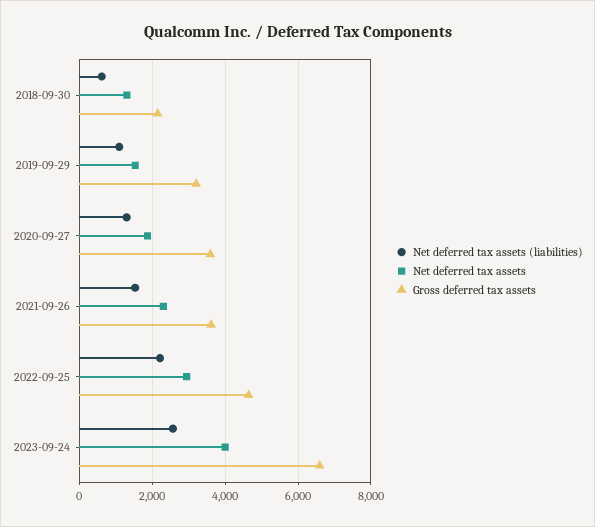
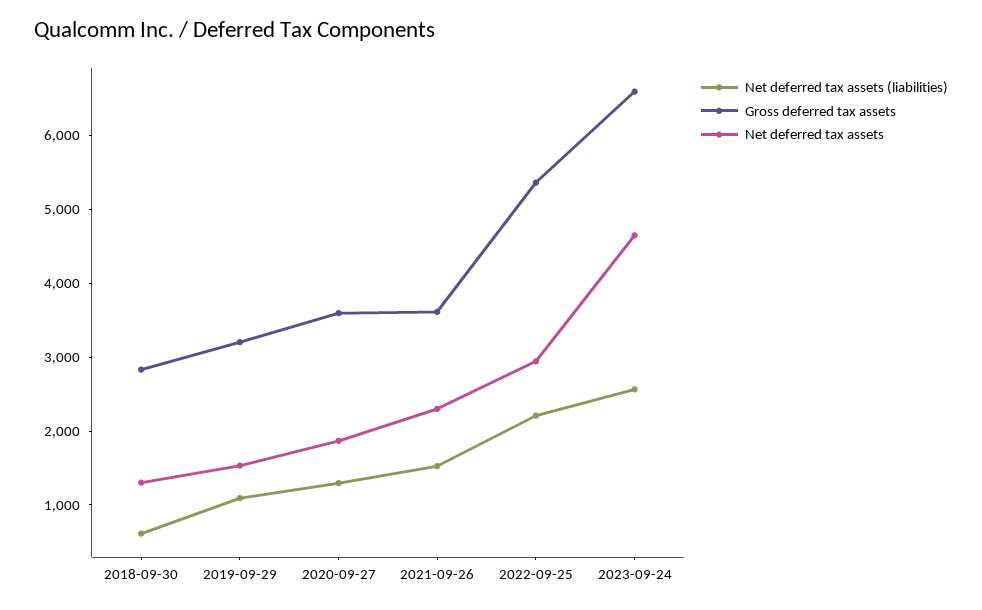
Gross deferred tax assets, 2018-09-30: 2200 -> 2800
Gross deferred tax assets, 2022-09-25: 4600 -> 5400
Net deferred tax assets, 2023-09-24: 4000 -> 4600

